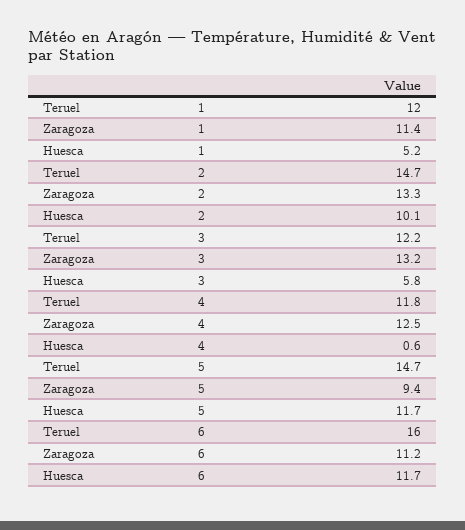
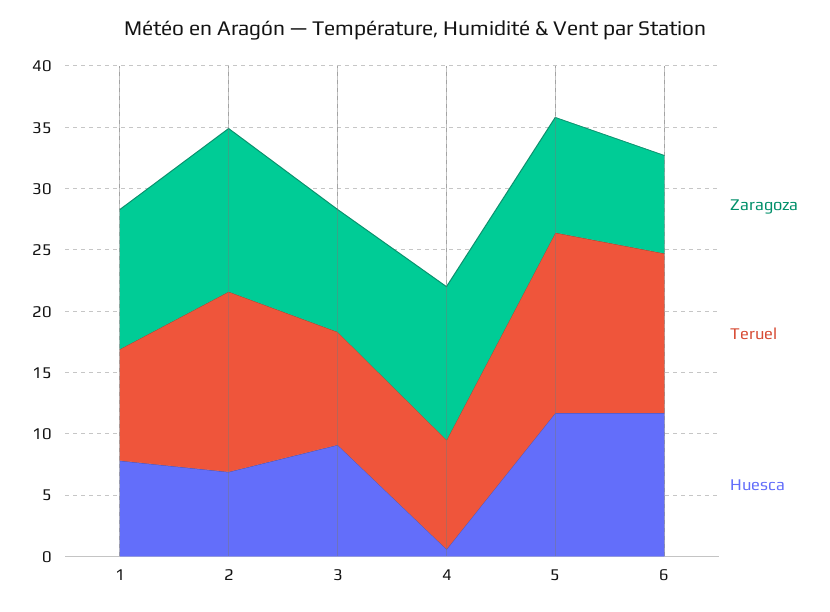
Teruel, 1: 12 -> 9
Huesca, 1: 5.2 -> 8
Huesca, 2: 10.1 -> 7
Teruel, 3: 12.2 -> 9
Zaragoza, 3: 13.2 -> 10
Huesca, 3: 5.8 -> 9
Teruel, 4: 11.8 -> 9
Teruel, 6: 16 -> 13
Zaragoza, 6: 11.2 -> 8

